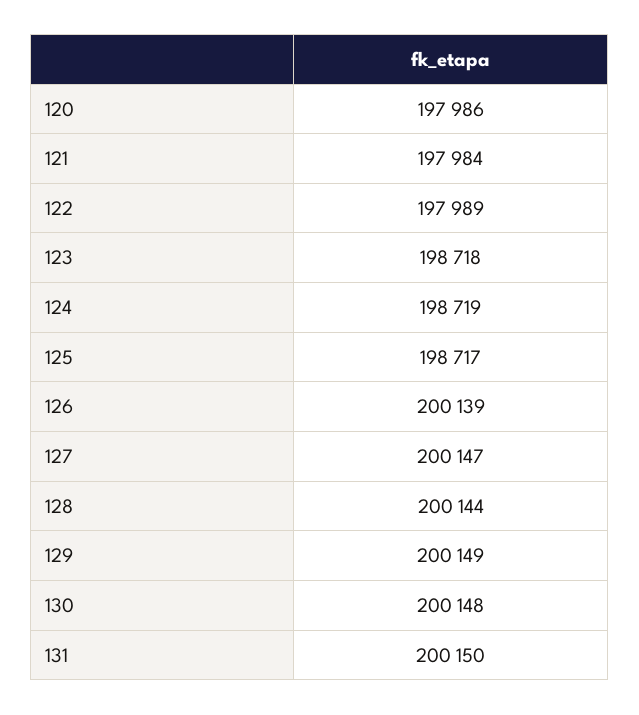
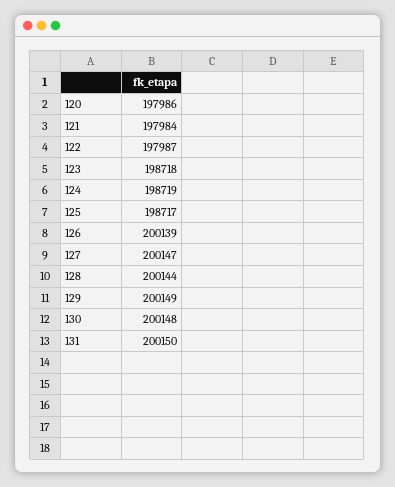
122: 197989 -> 197987

